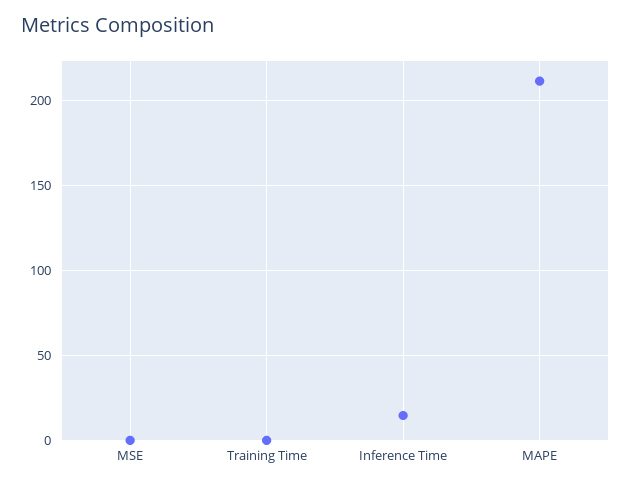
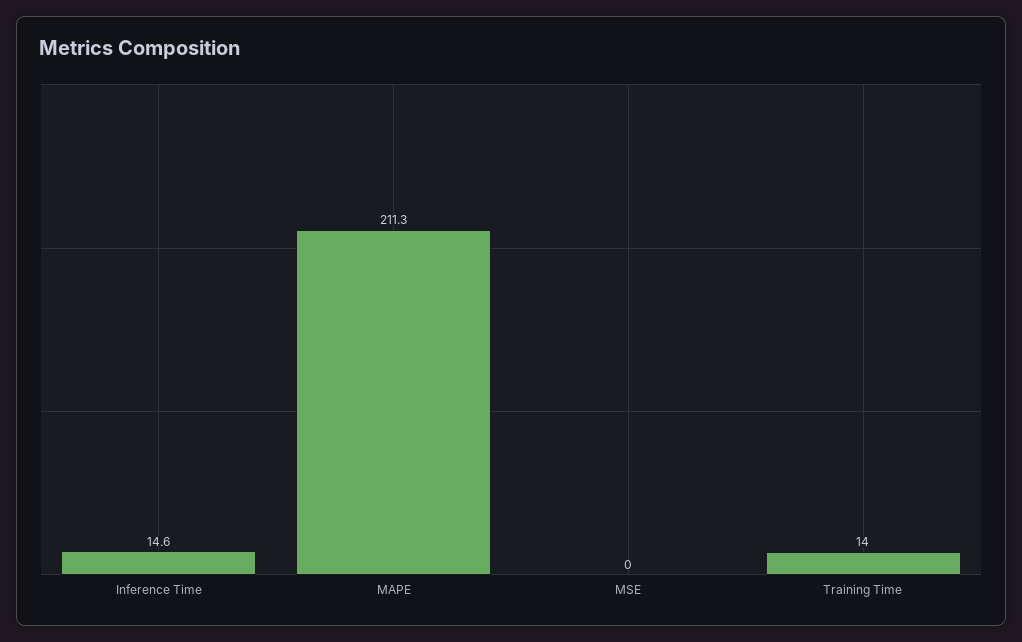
Training Time: 0 -> 14

